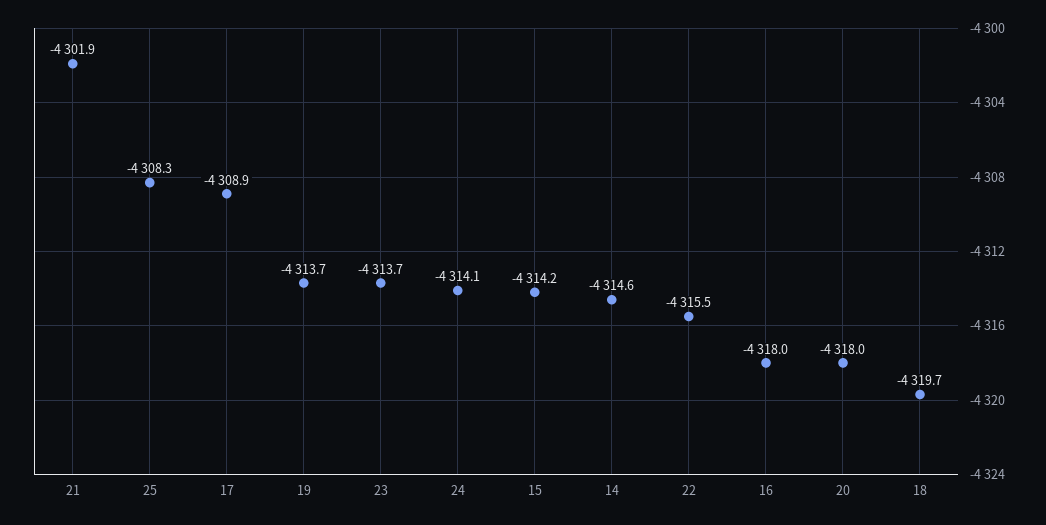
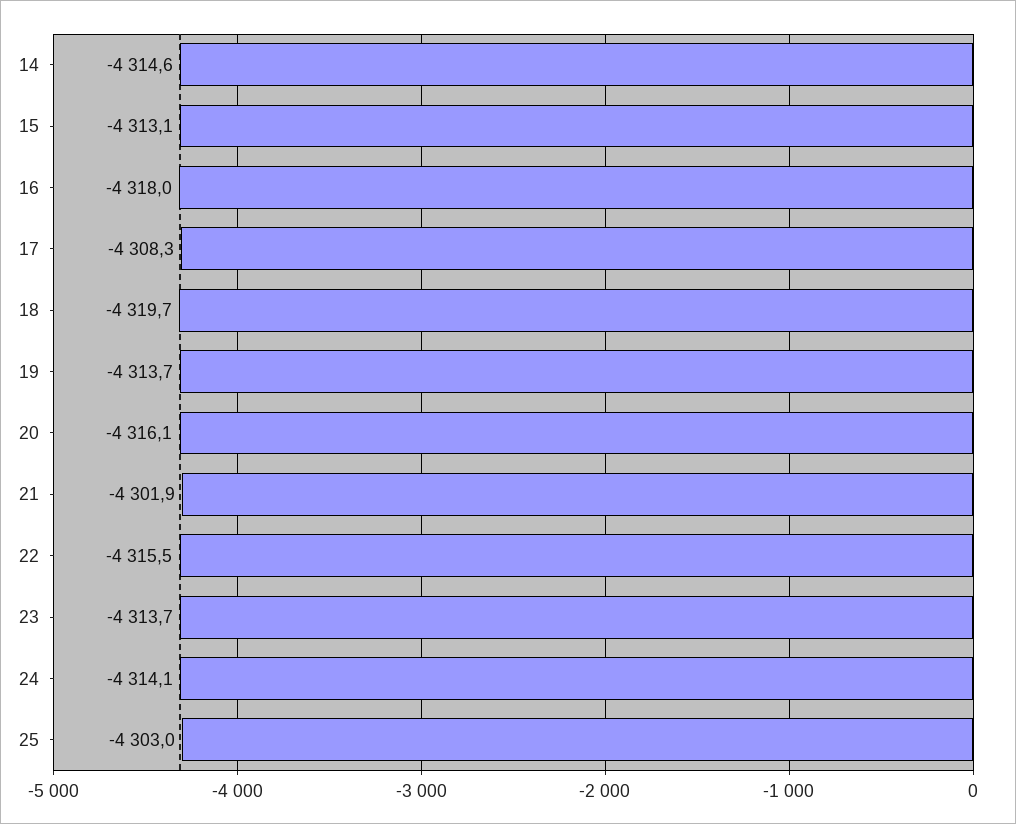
25: -4308.3 -> -4303
17: -4308.9 -> -4308.3
15: -4314.2 -> -4313.1
20: -4318 -> -4316.1

